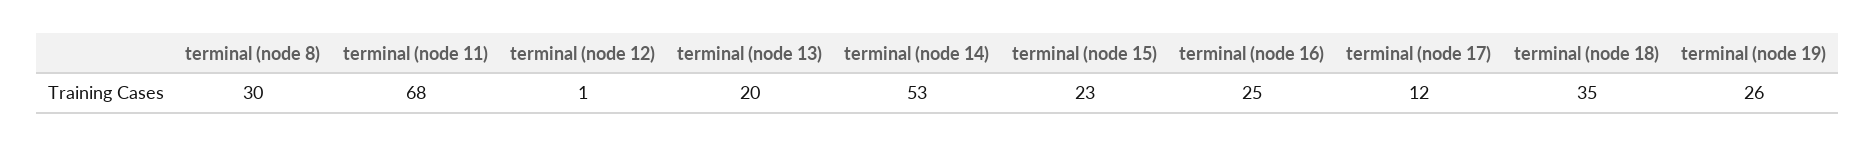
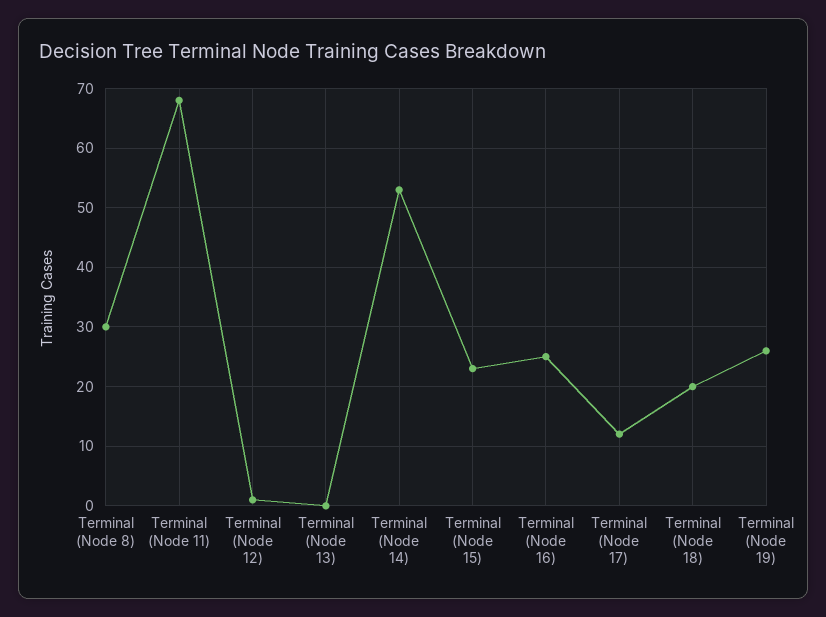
terminal (node 13): 20 -> 0
terminal (node 18): 35 -> 20

